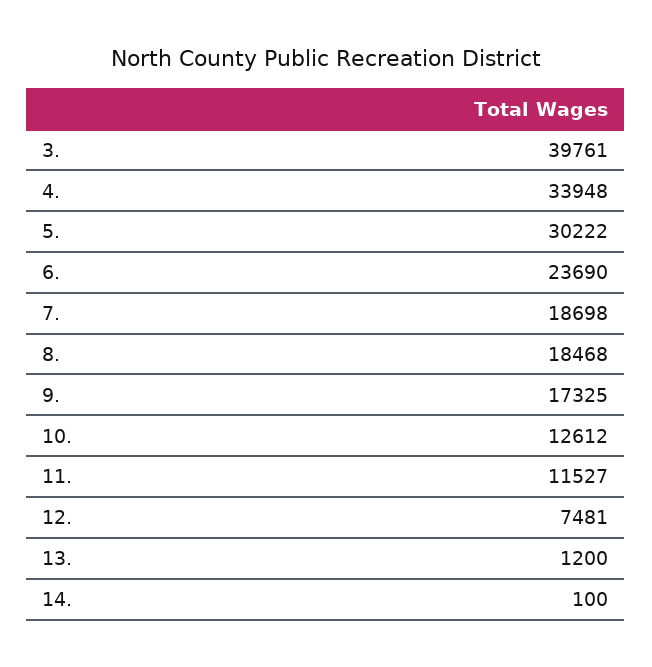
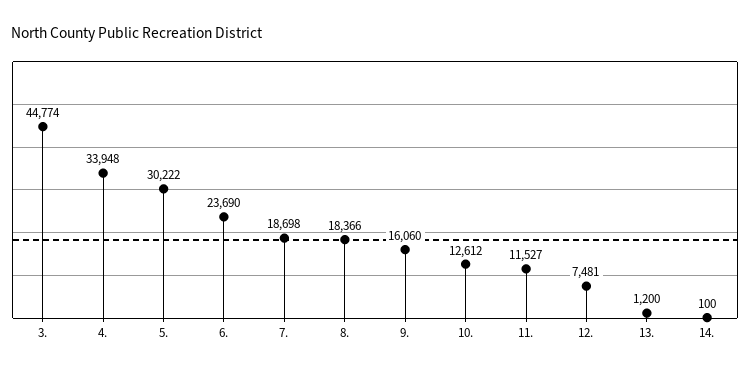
3.: 39761 -> 44774
8.: 18468 -> 18366
9.: 17325 -> 16060

